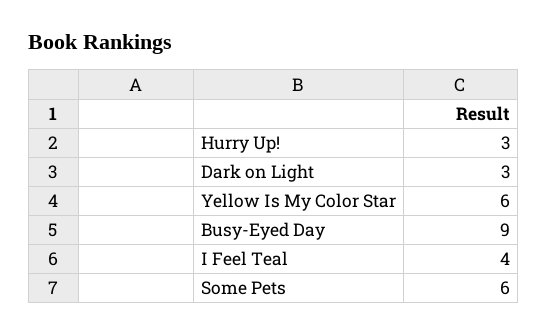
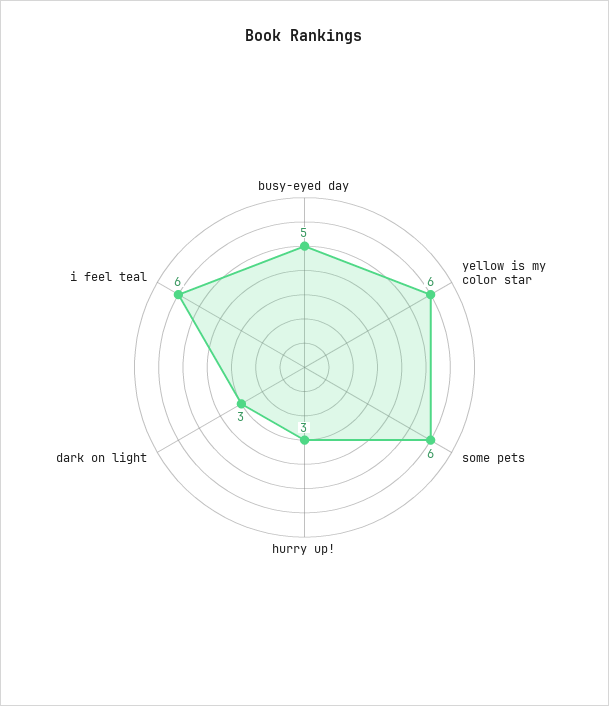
Busy-Eyed Day: 9 -> 5
I Feel Teal: 4 -> 6

